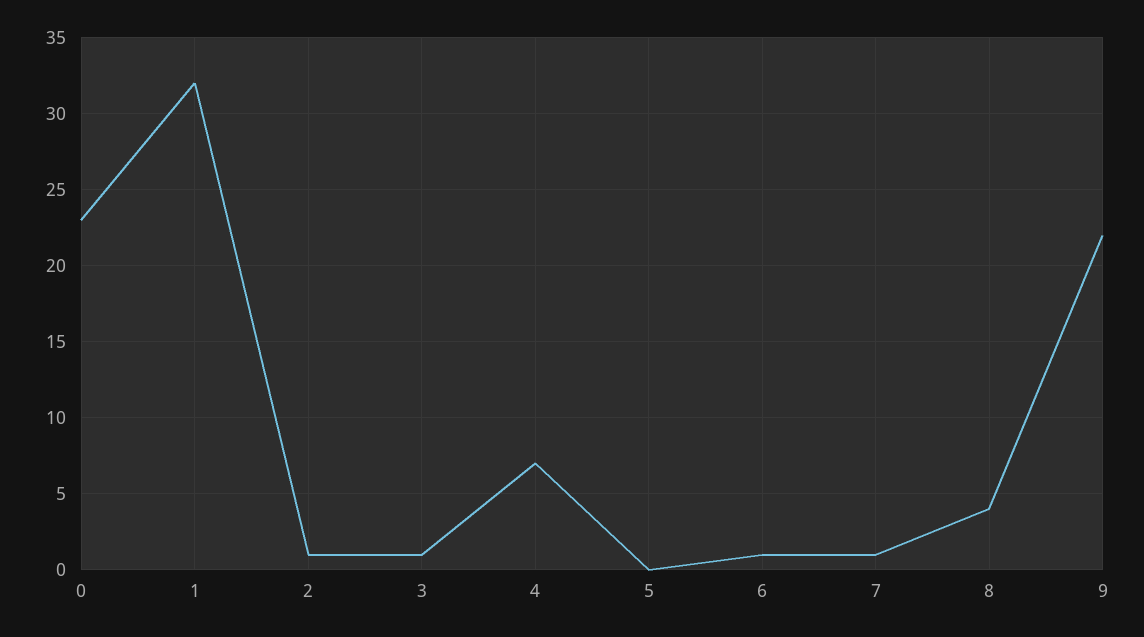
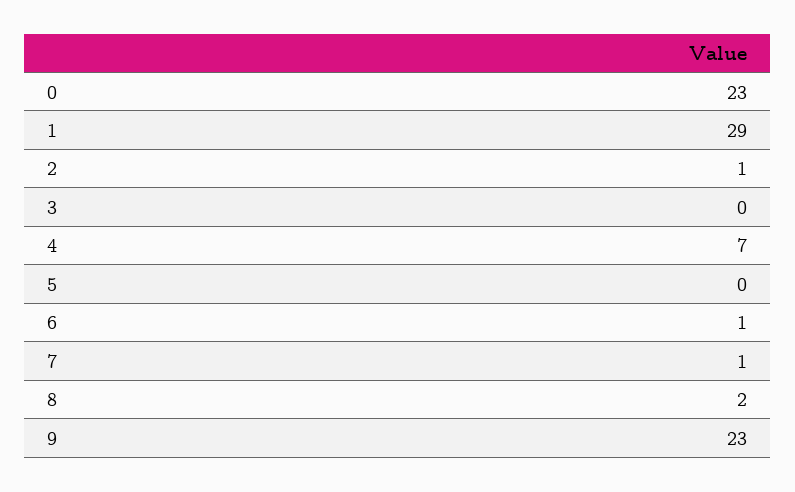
1: 32 -> 29
3: 1 -> 0
8: 4 -> 2
9: 22 -> 23

